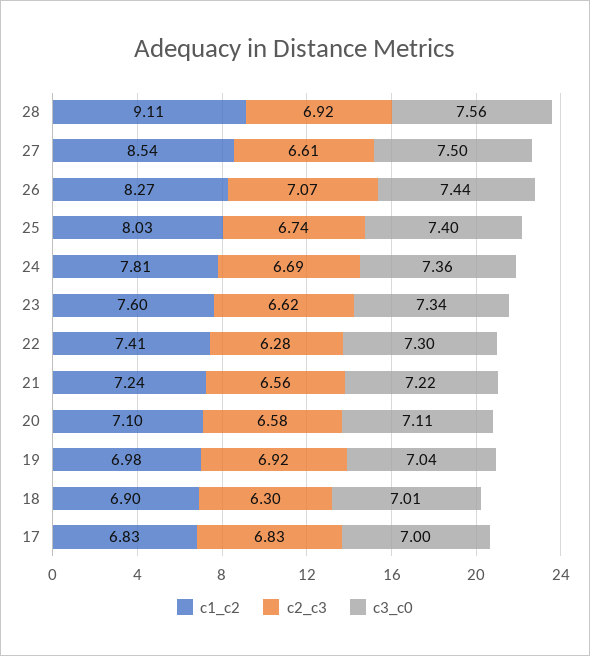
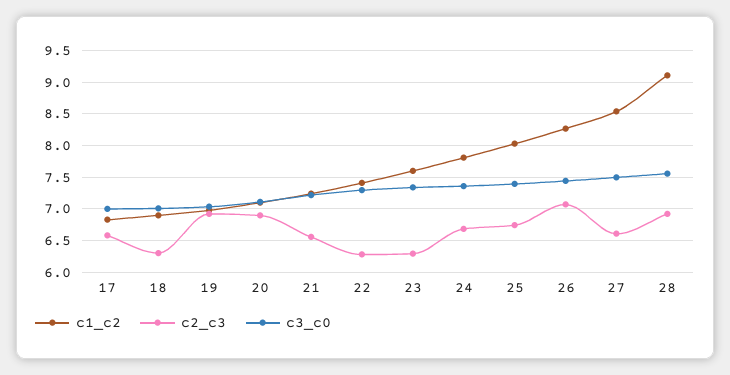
c2_c3, 23: 6.62 -> 6.3
c2_c3, 20: 6.58 -> 6.9
c2_c3, 17: 6.83 -> 6.6

